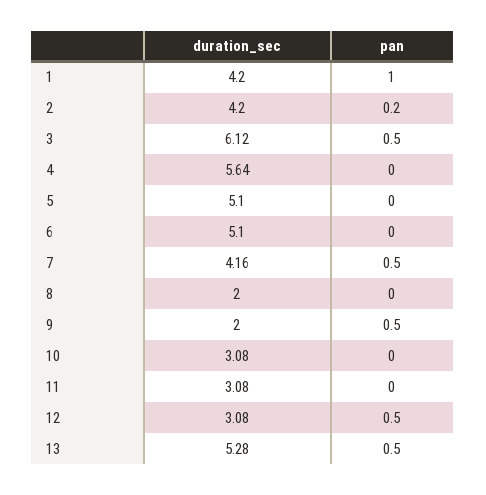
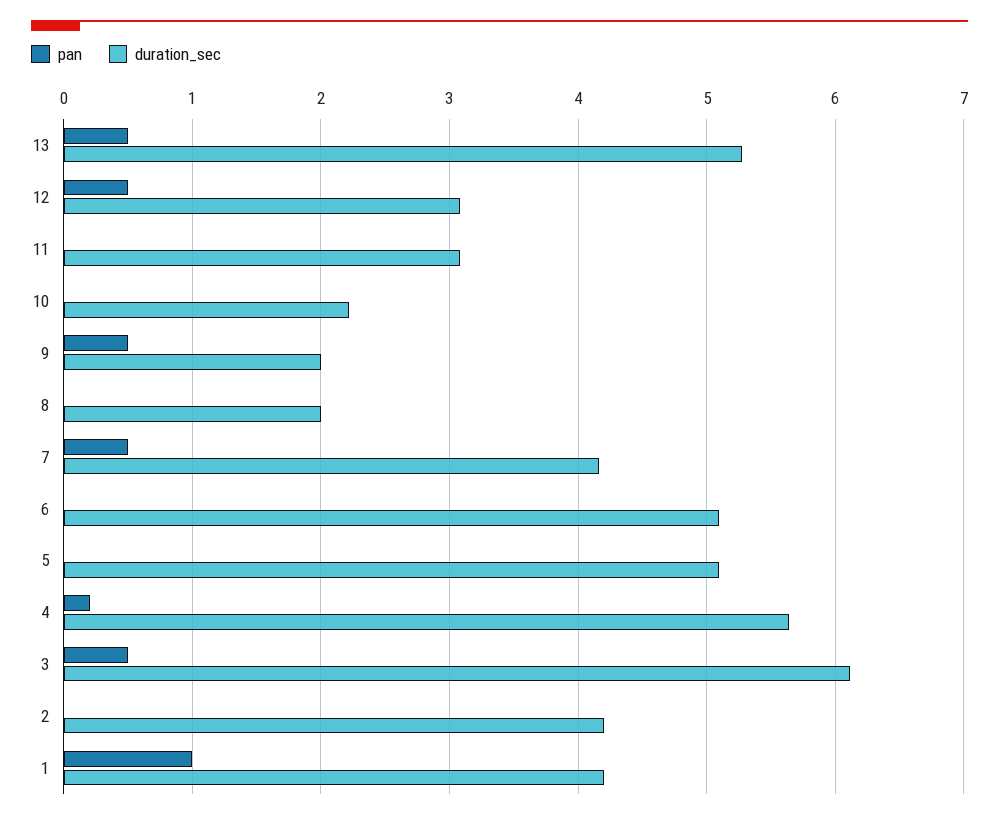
pan, 2: 0.2 -> 0
pan, 4: 0 -> 0.2
duration_sec, 10: 3.08 -> 2.2

